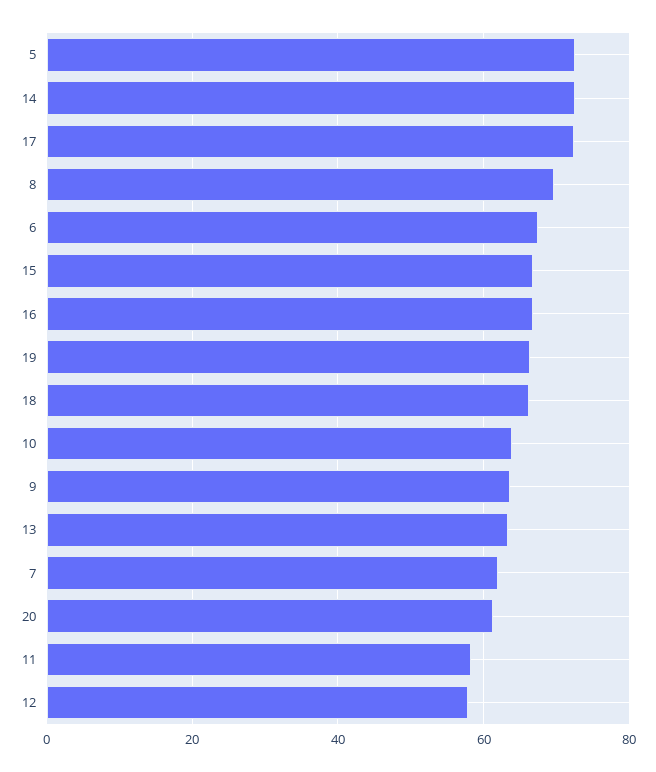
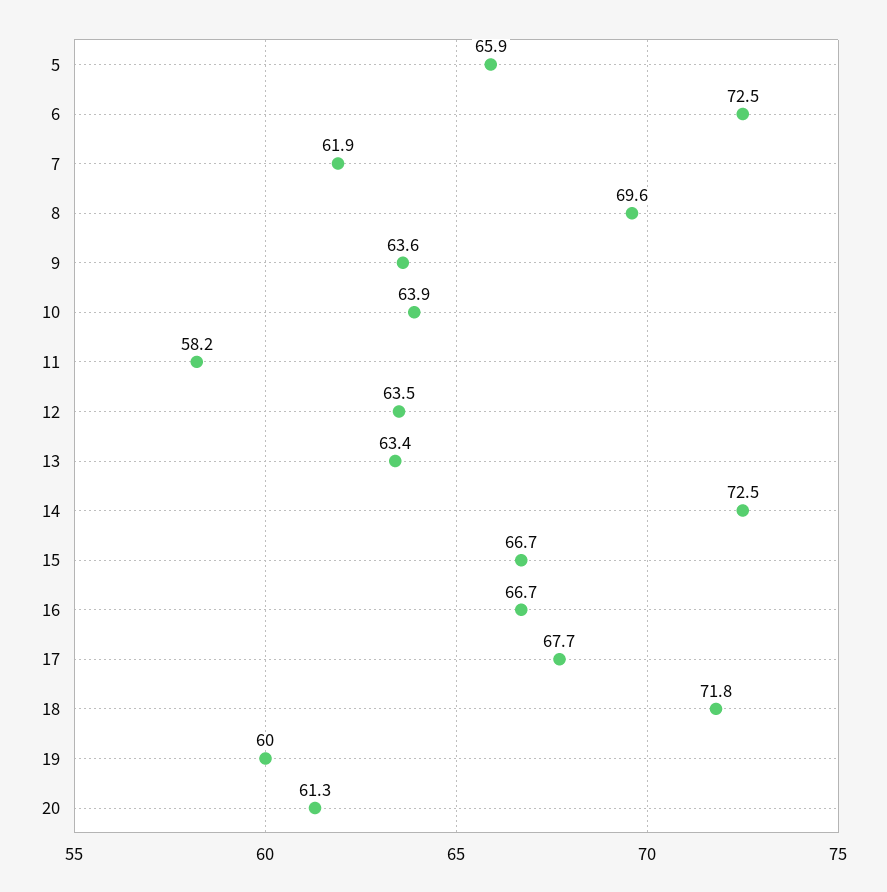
5: 72 -> 65.9
17: 72 -> 67.7
6: 68 -> 72.5
19: 66 -> 60
18: 66 -> 71.8
12: 58 -> 63.5

